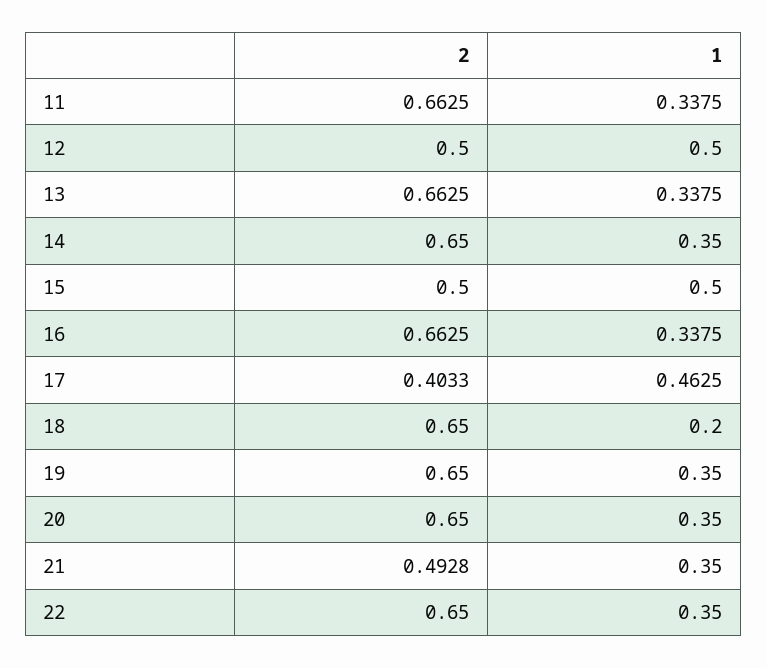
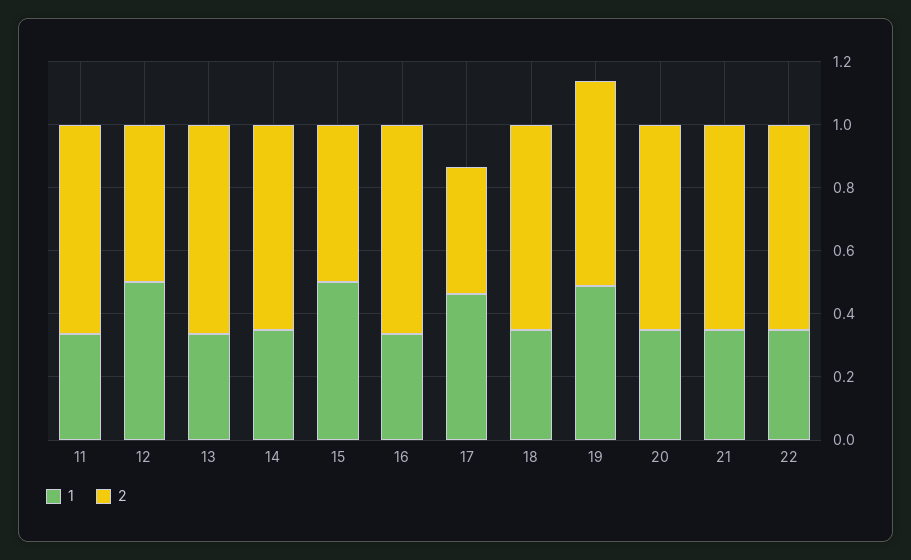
1, 18: 0.2 -> 0.35
1, 19: 0.35 -> 0.5
2, 21: 0.4928 -> 0.65

